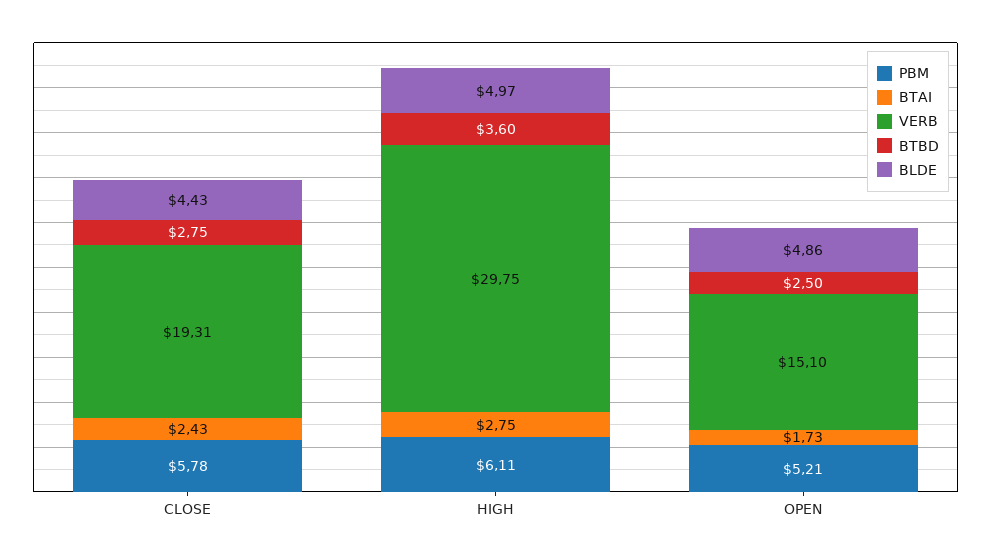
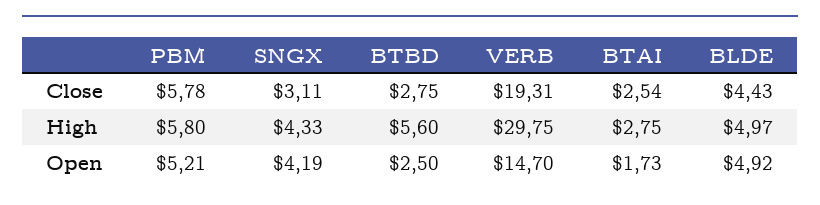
BTAI, CLOSE: 2.43 -> 2.54
PBM, HIGH: 6.11 -> 5.8
BTBD, HIGH: 3.6 -> 5.6
VERB, OPEN: 15.1 -> 14.7
BLDE, OPEN: 4.86 -> 4.92
SNGX, CLOSE: none -> 3.11
SNGX, HIGH: none -> 4.33
SNGX, OPEN: none -> 4.19

